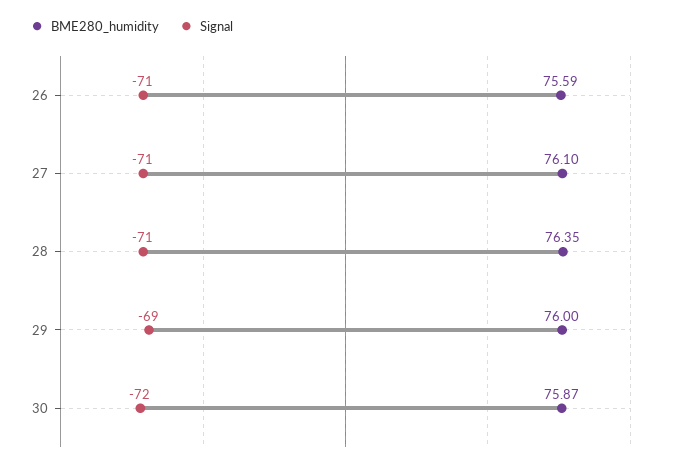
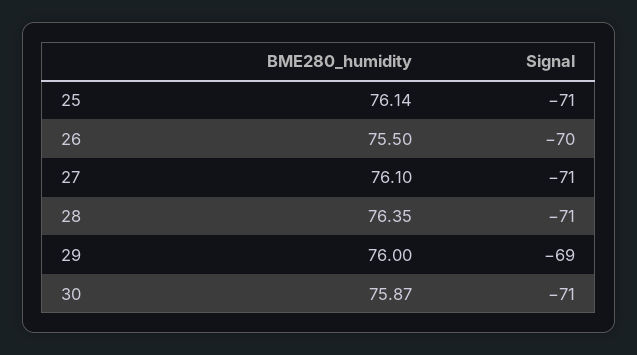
BME280_humidity, 26: 75.59 -> 75.5
Signal, 26: -71 -> -70
Signal, 30: -72 -> -71
BME280_humidity, 25: none -> 76.14
Signal, 25: none -> -71

